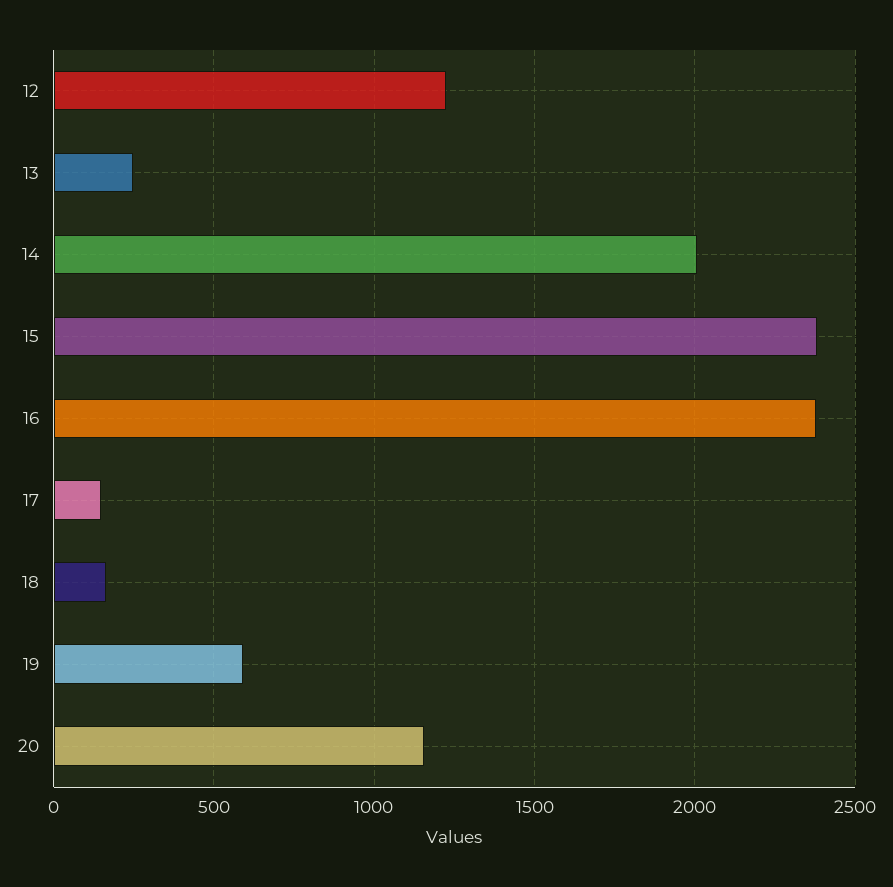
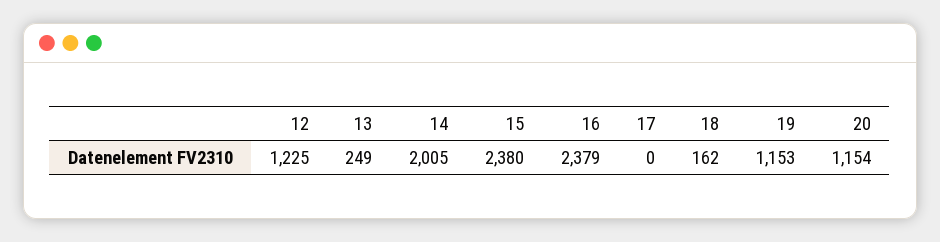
17: 150 -> 0
19: 600 -> 1153

